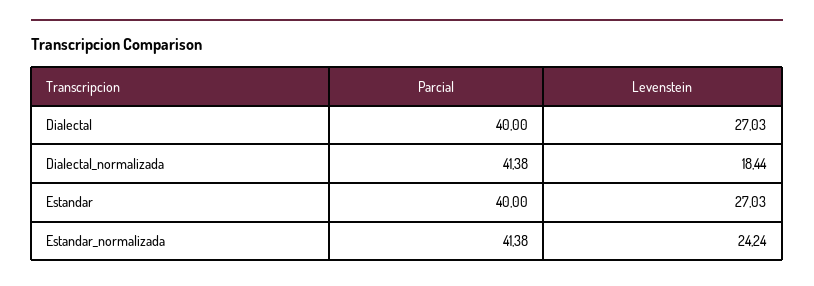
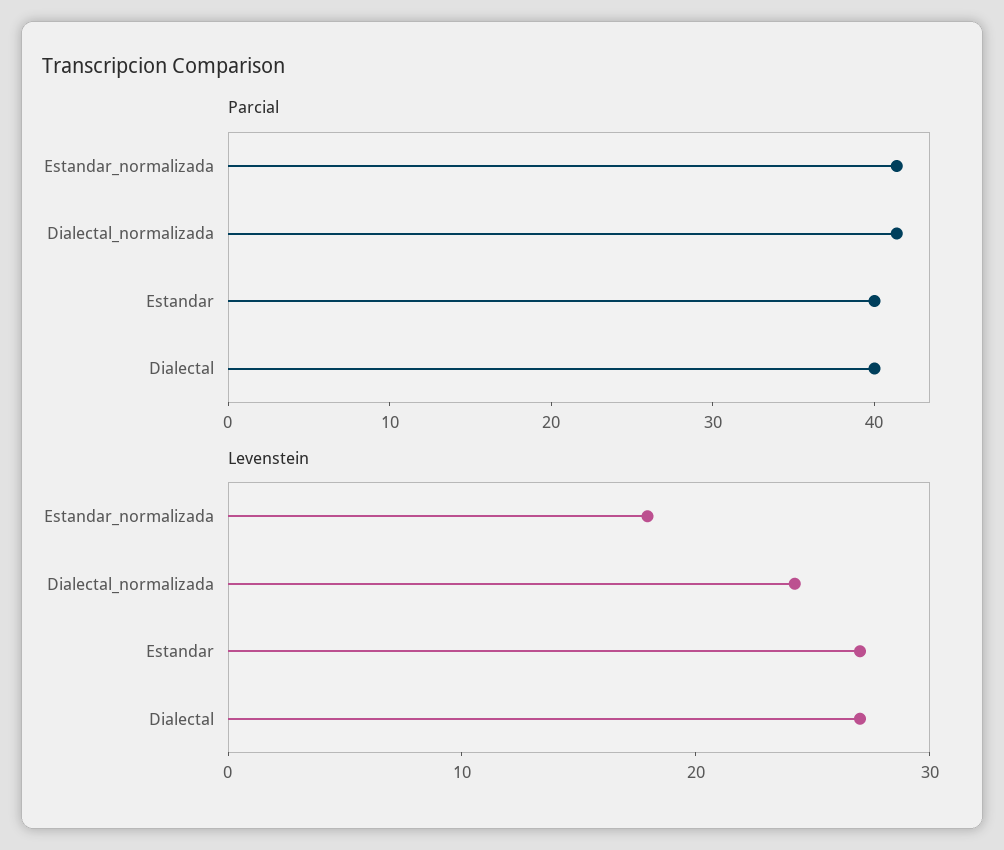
Levenstein, Dialectal_normalizada: 18.44 -> 24
Levenstein, Estandar_normalizada: 24.24 -> 18

